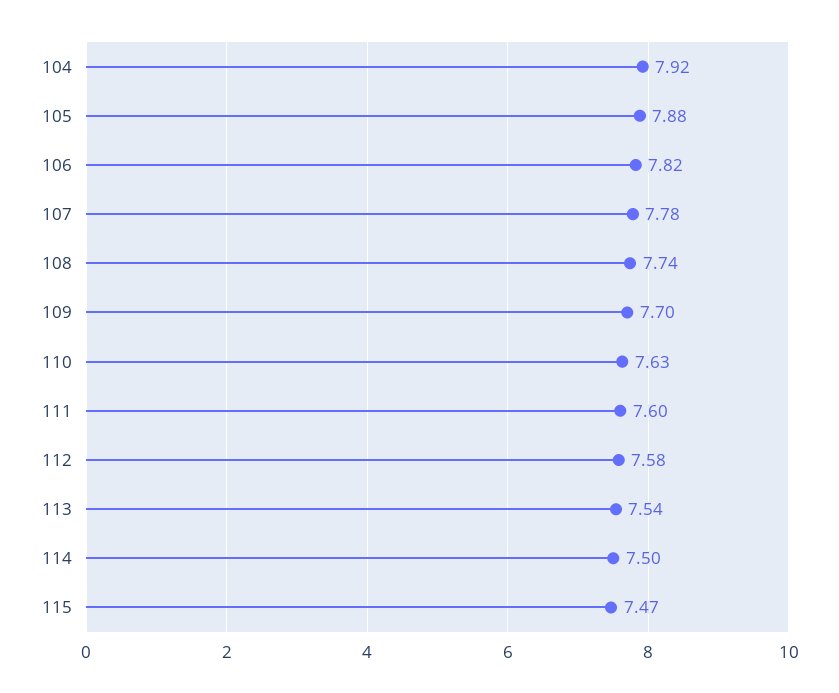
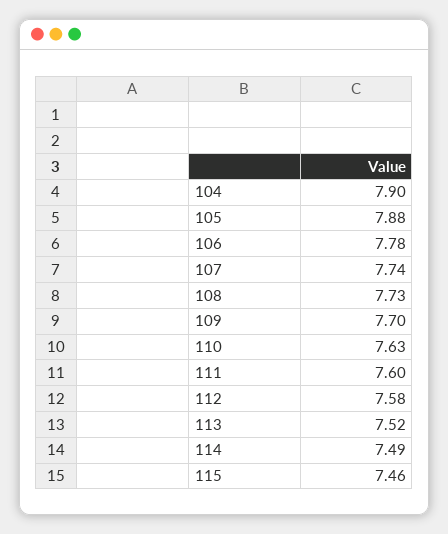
104: 7.92 -> 7.9
106: 7.82 -> 7.78
107: 7.78 -> 7.74
108: 7.74 -> 7.73
113: 7.54 -> 7.52
114: 7.5 -> 7.49
115: 7.47 -> 7.46

